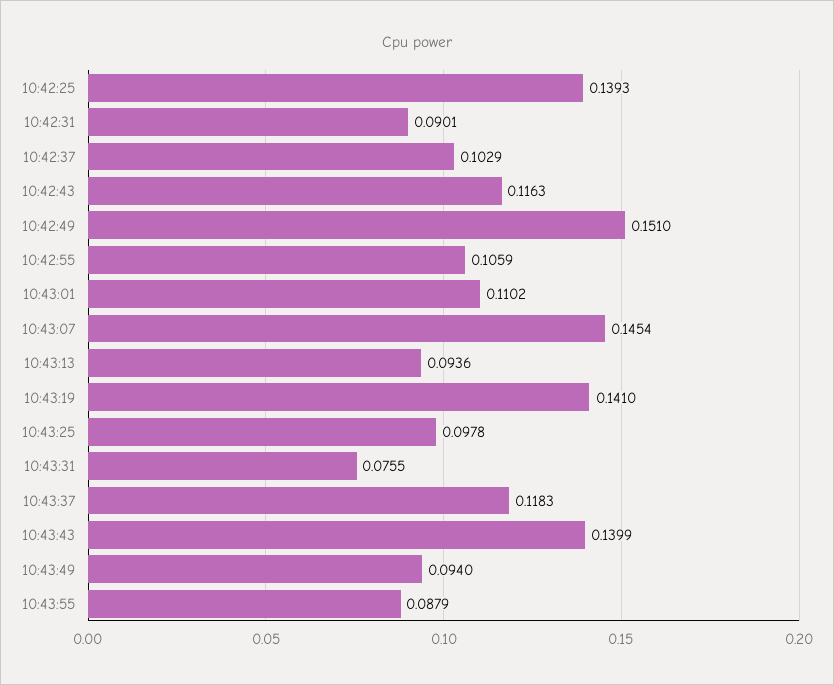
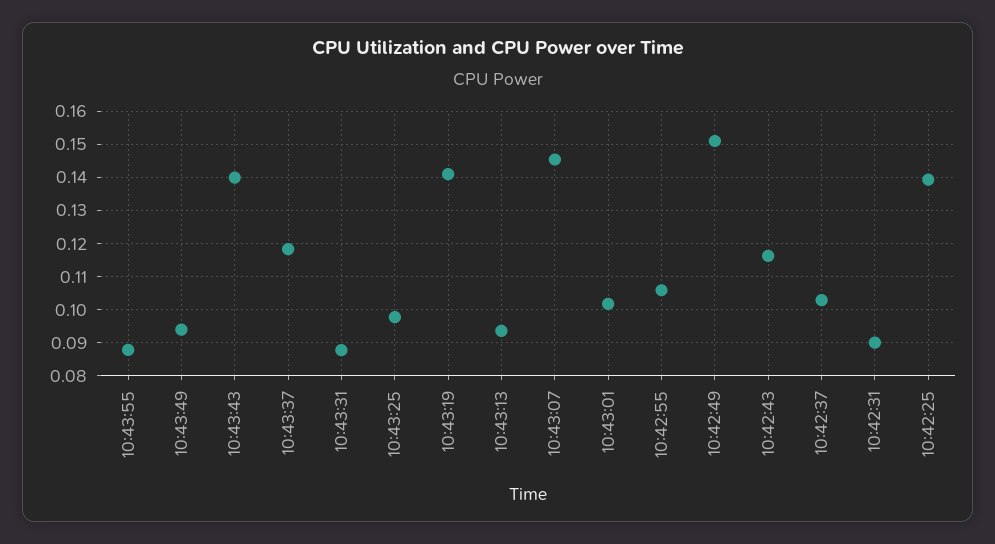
10:43:01: 0.1102 -> 0.102
10:43:31: 0.0755 -> 0.088

